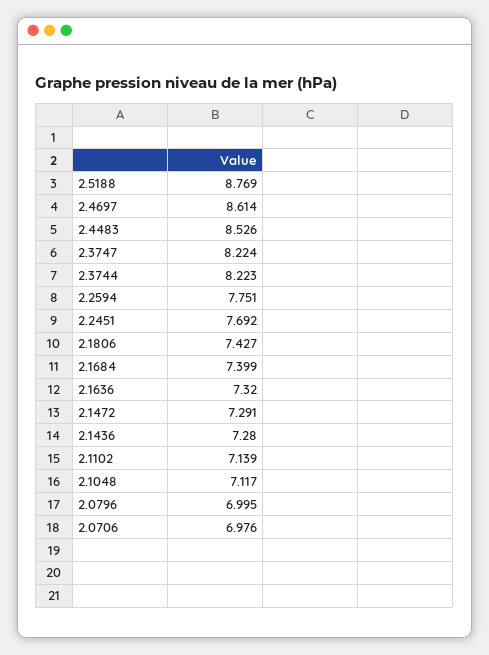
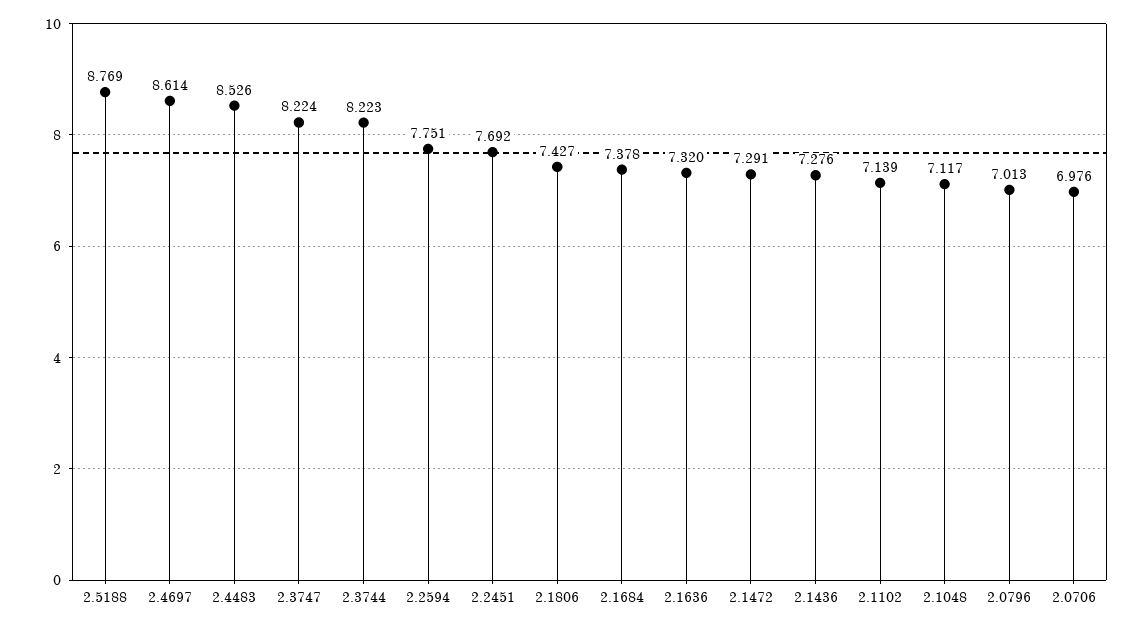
2.1684: 7.399 -> 7.378
2.1436: 7.28 -> 7.276
2.0796: 6.995 -> 7.013

